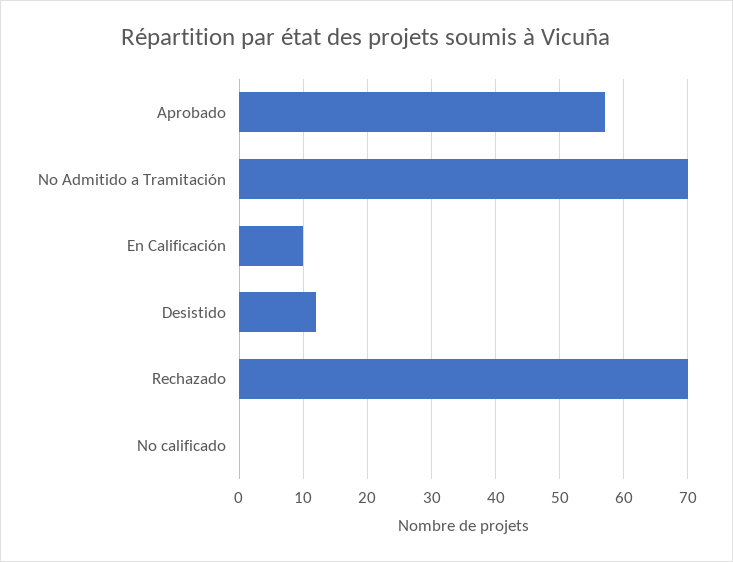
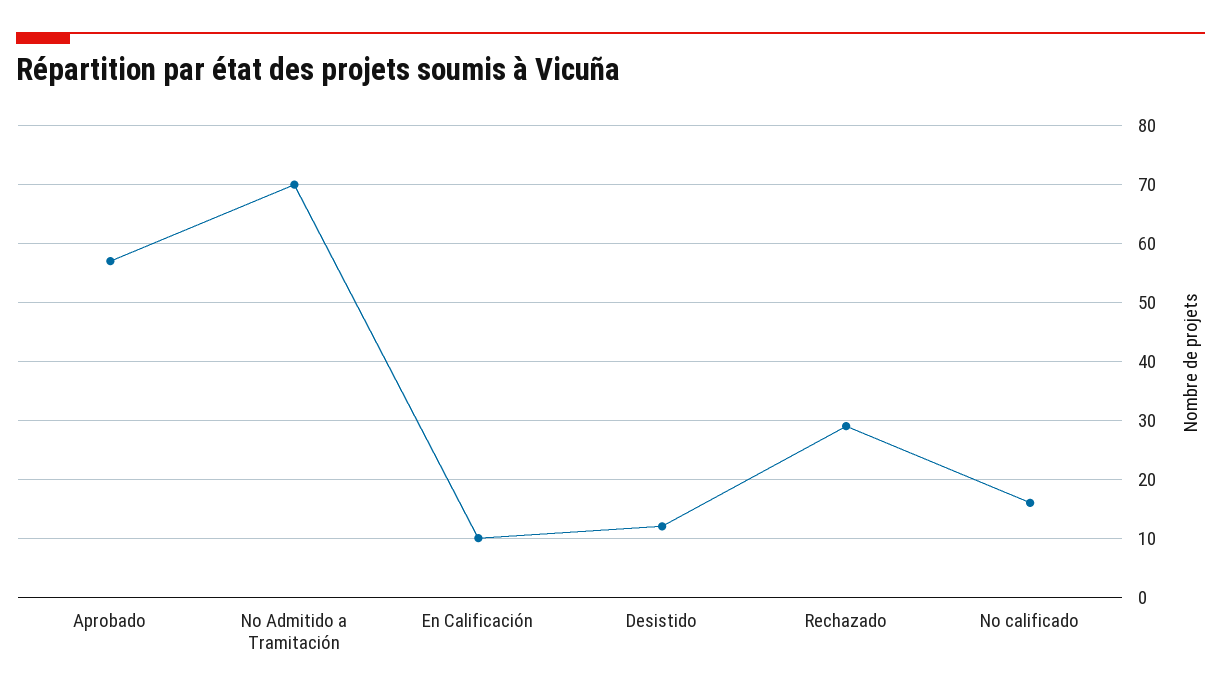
Rechazado: 70 -> 30
No calificado: 0 -> 15

